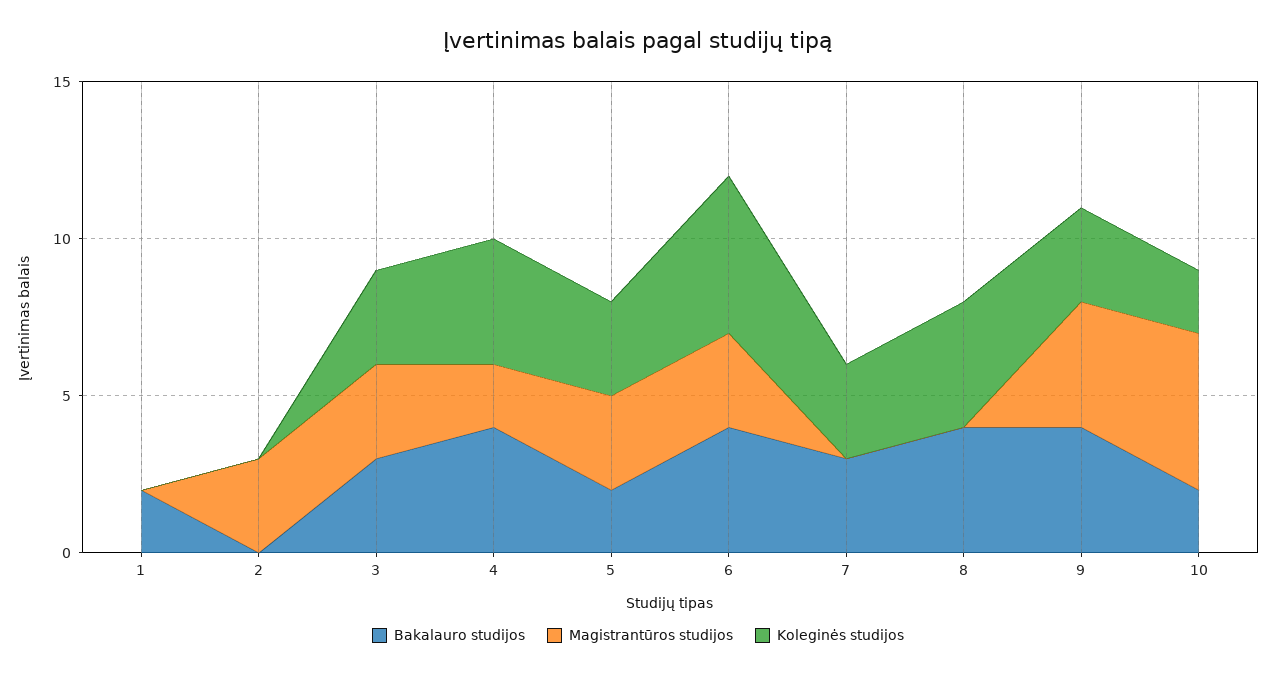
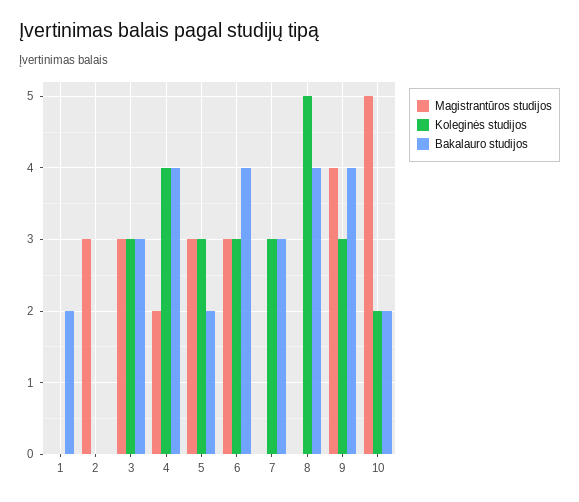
Koleginės studijos, 6: 5 -> 3
Koleginės studijos, 8: 4 -> 5

